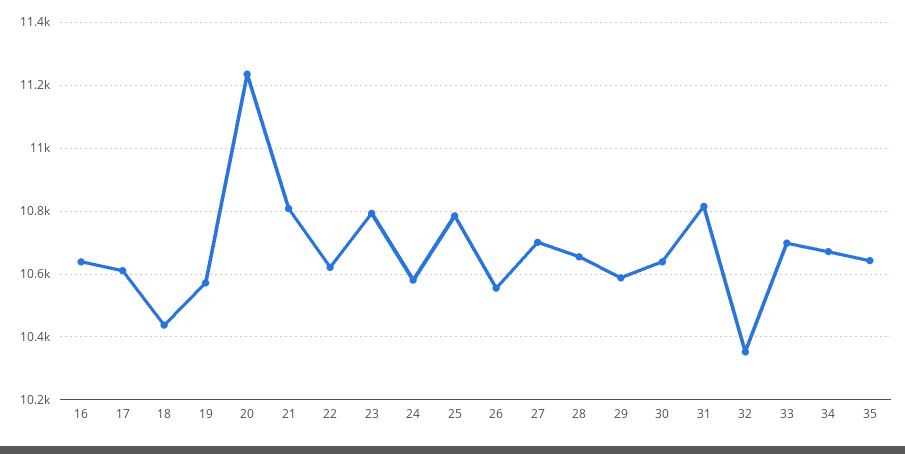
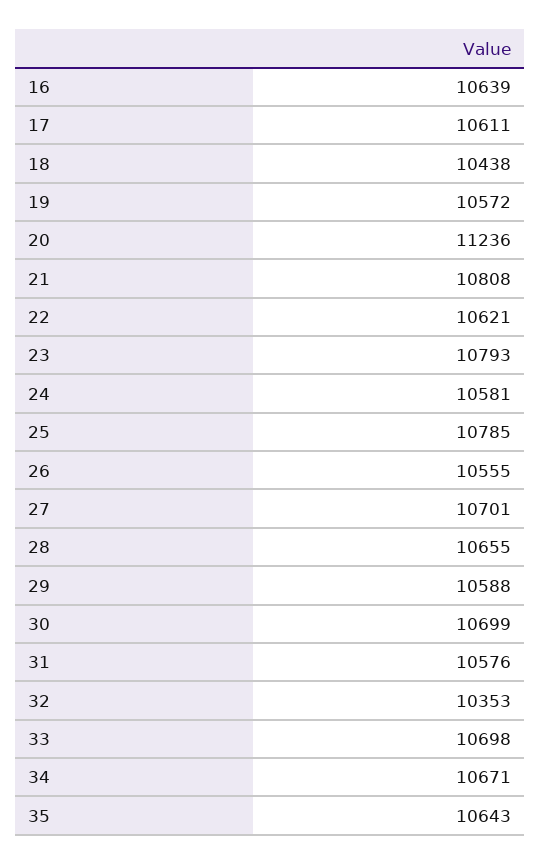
30: 10640 -> 10699
31: 10820 -> 10576

